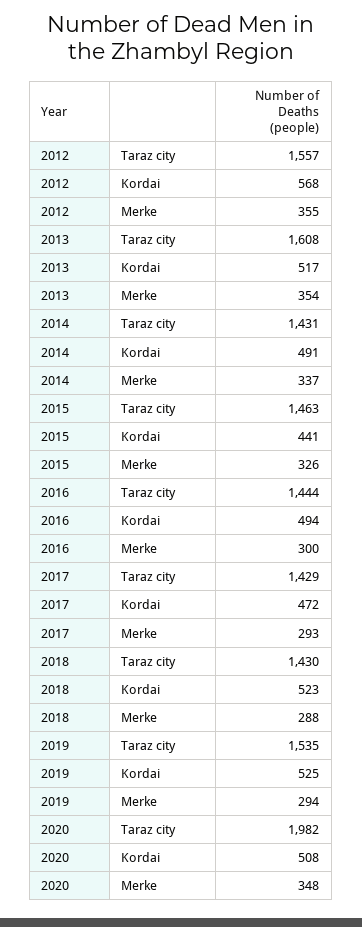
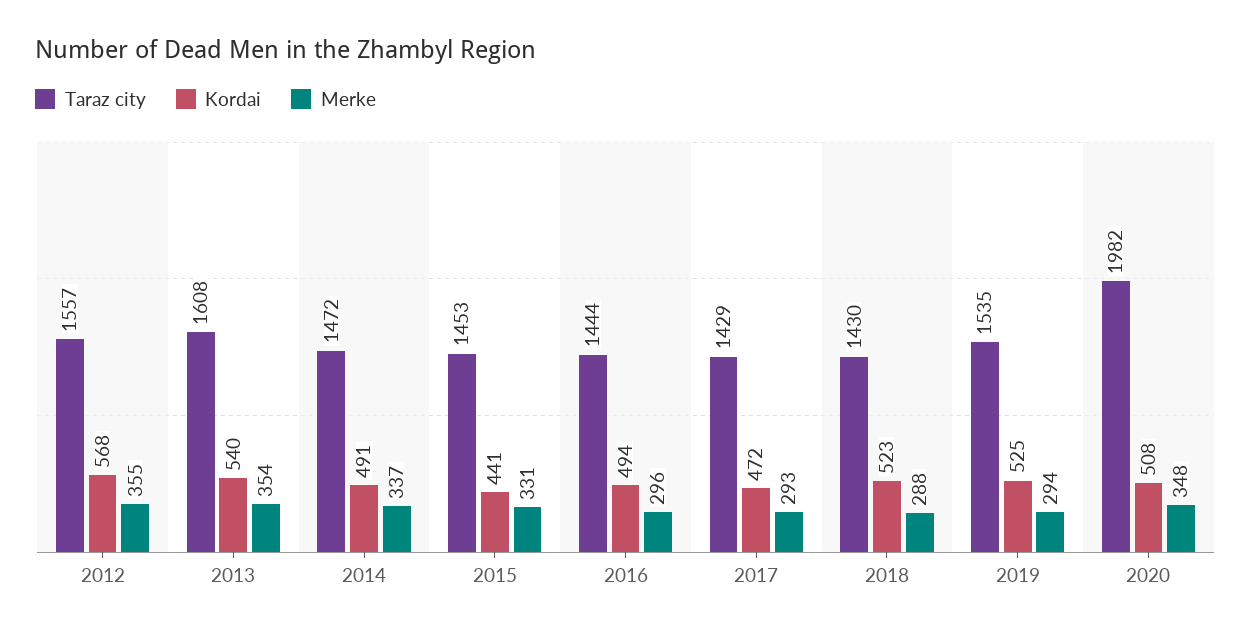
Kordai, 2013: 517 -> 540
Taraz city, 2014: 1431 -> 1472
Taraz city, 2015: 1463 -> 1453
Merke, 2015: 326 -> 331
Merke, 2016: 300 -> 296

